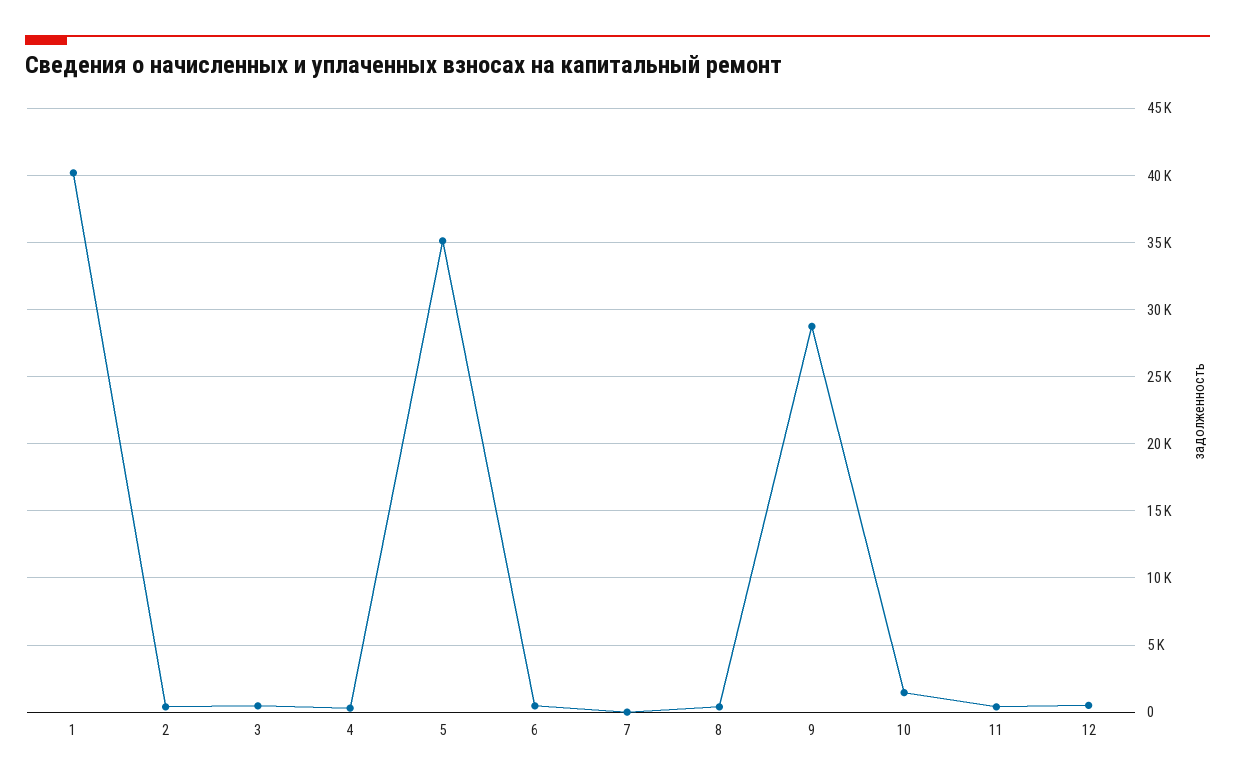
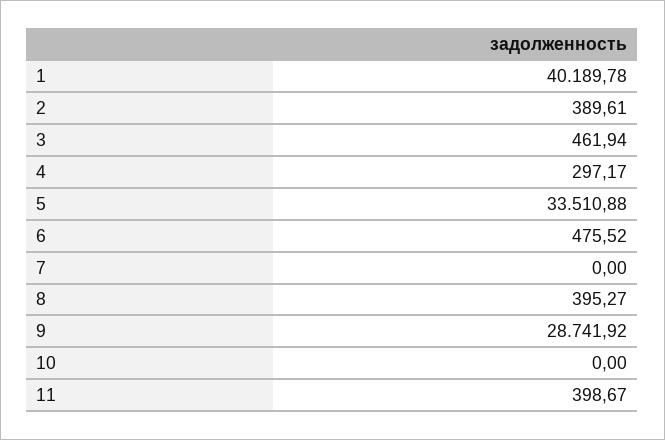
5: 35000 -> 33510.88
10: 1500 -> 0
12: 500 -> none

